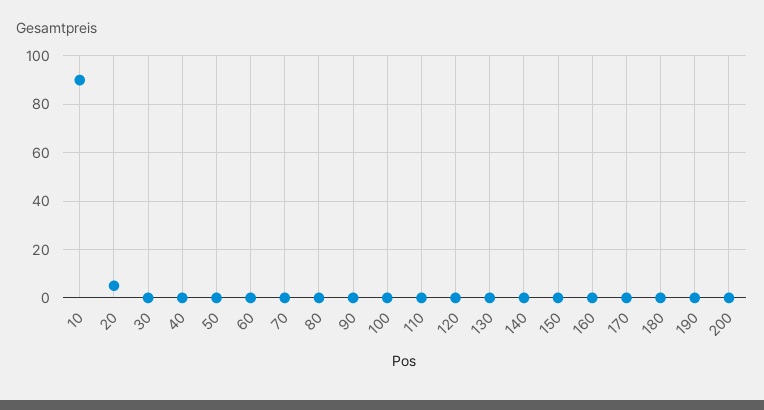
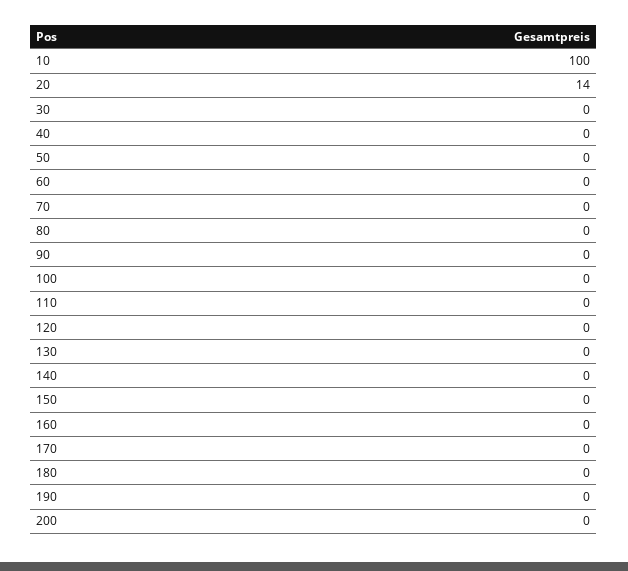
10: 90 -> 100
20: 5 -> 14

